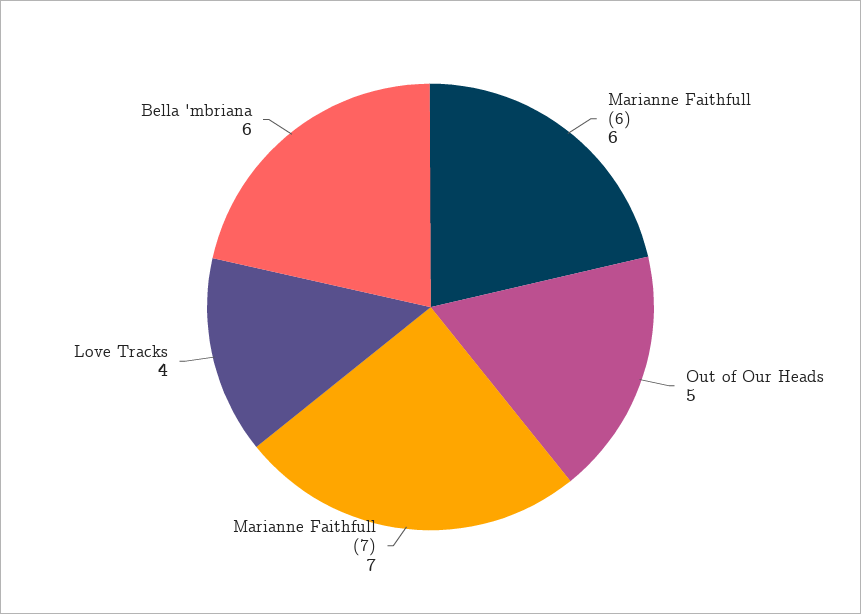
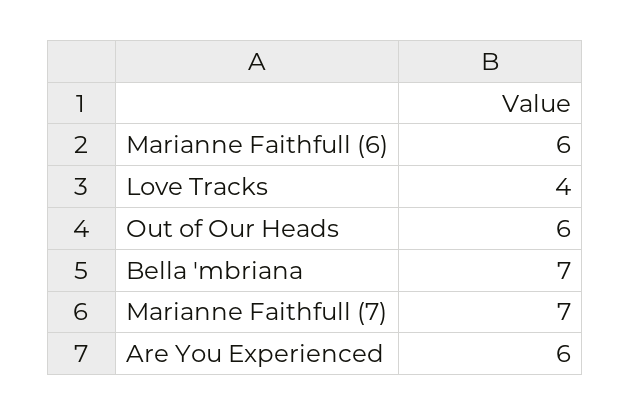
Out of Our Heads: 5 -> 6
Bella 'mbriana: 6 -> 7
Are You Experienced: none -> 6

